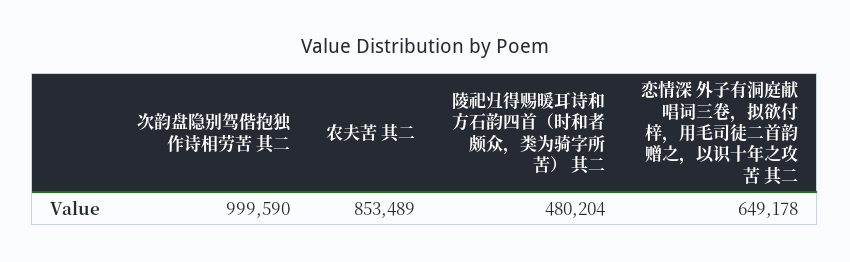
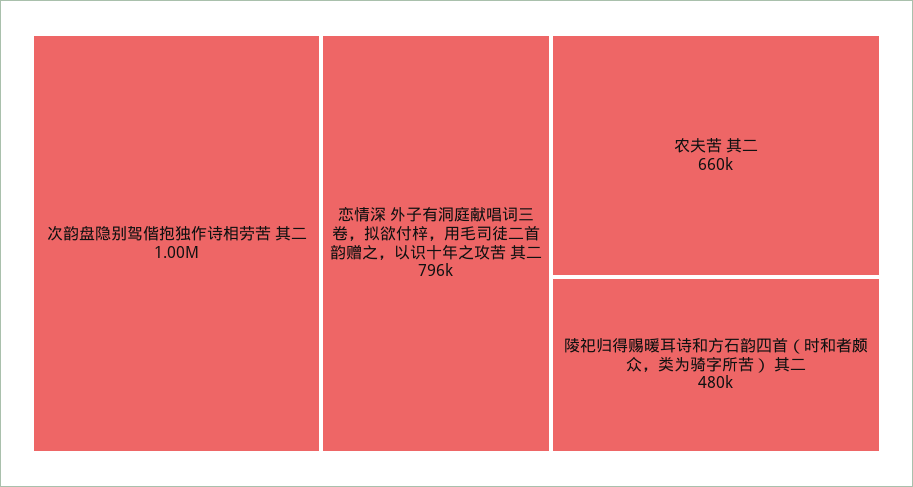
农夫苦 其二: 853489 -> 660000
恋情深 外子有洞庭献唱词三卷，拟欲付梓，用毛司徒二首韵赠之，以识十年之攻苦 其二: 649178 -> 796000

